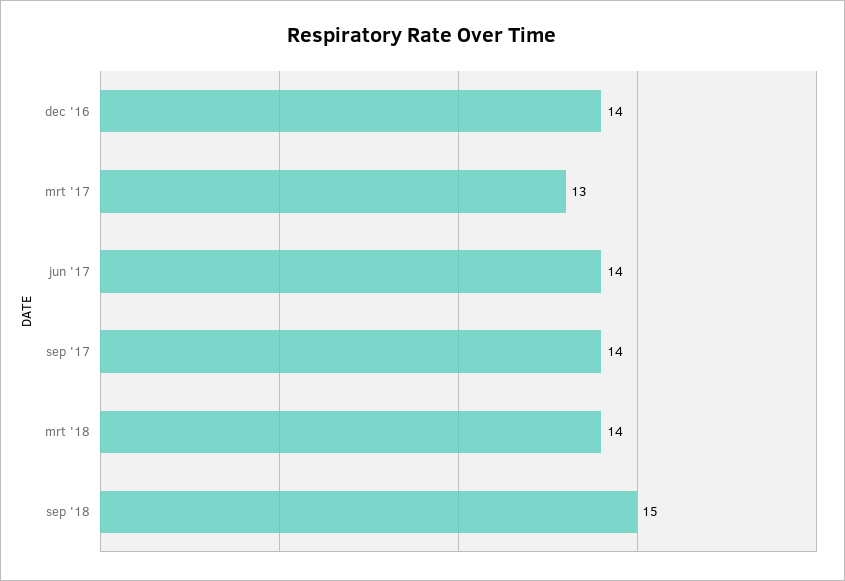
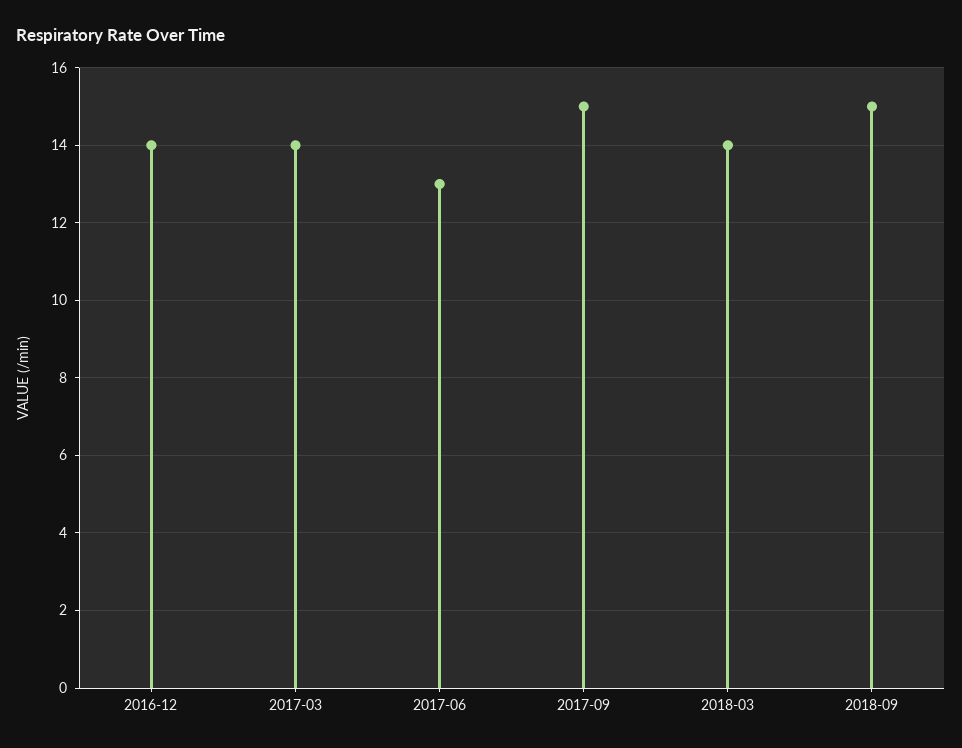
mrt '17: 13 -> 14
jun '17: 14 -> 13
sep '17: 14 -> 15

